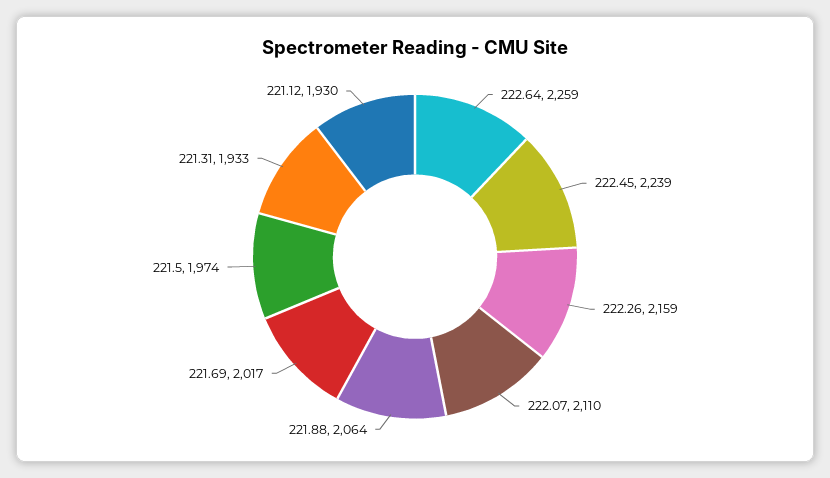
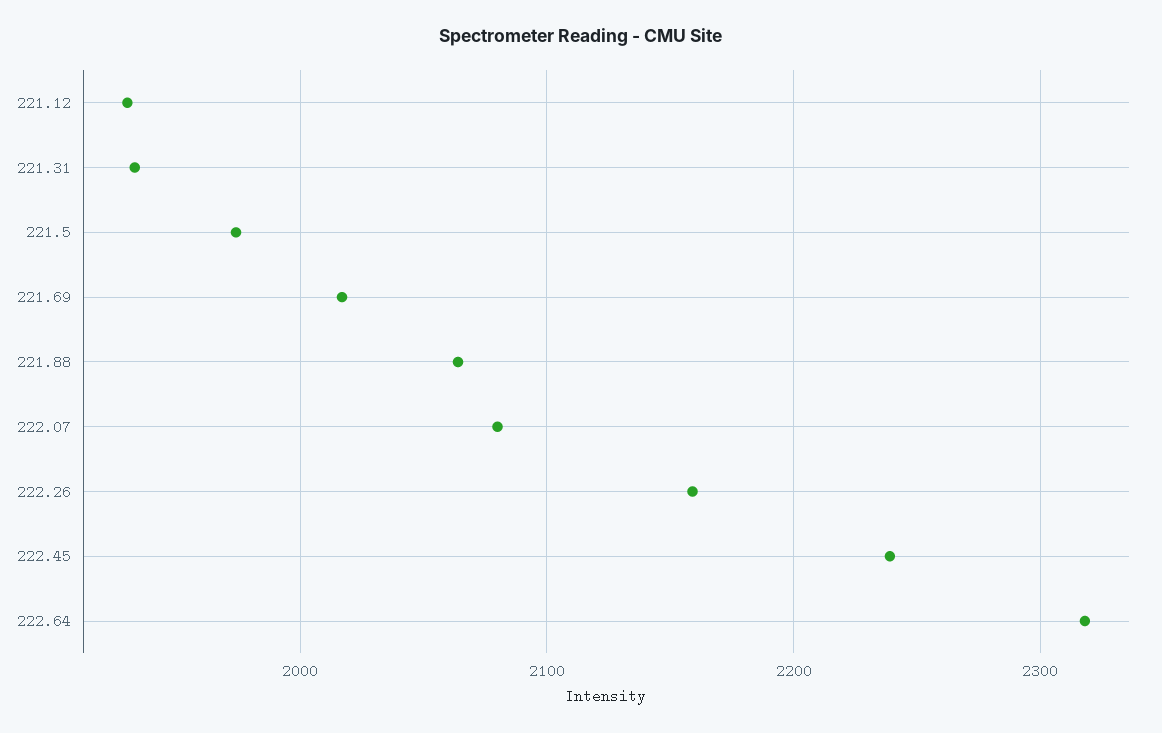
222.64: 2259 -> 2320
222.07: 2110 -> 2080

